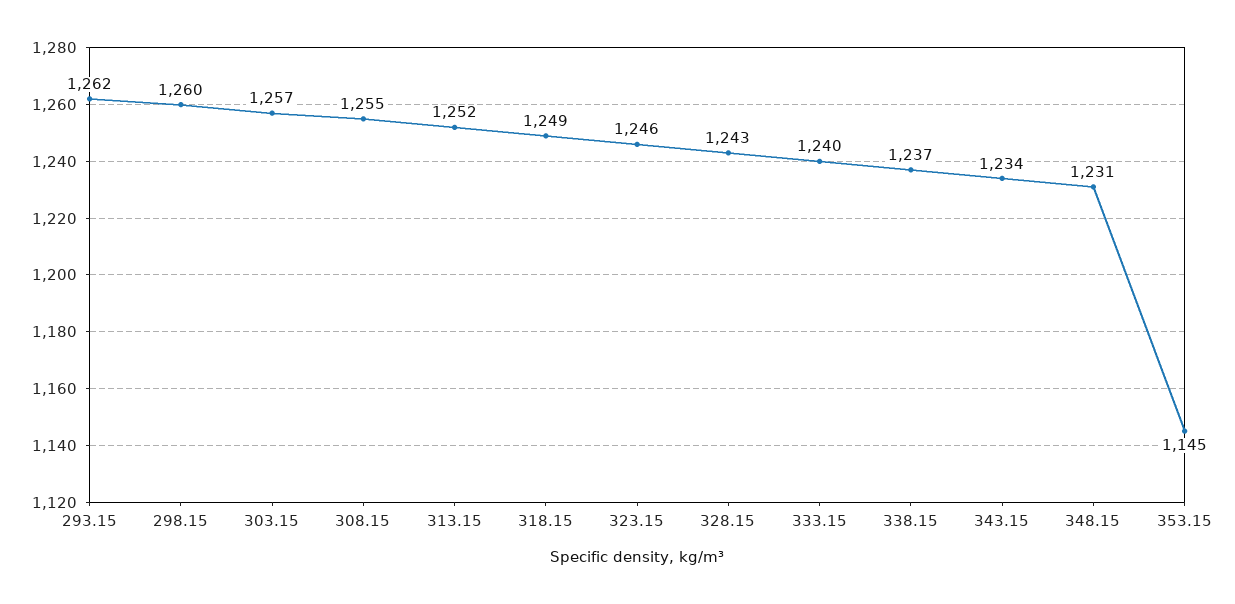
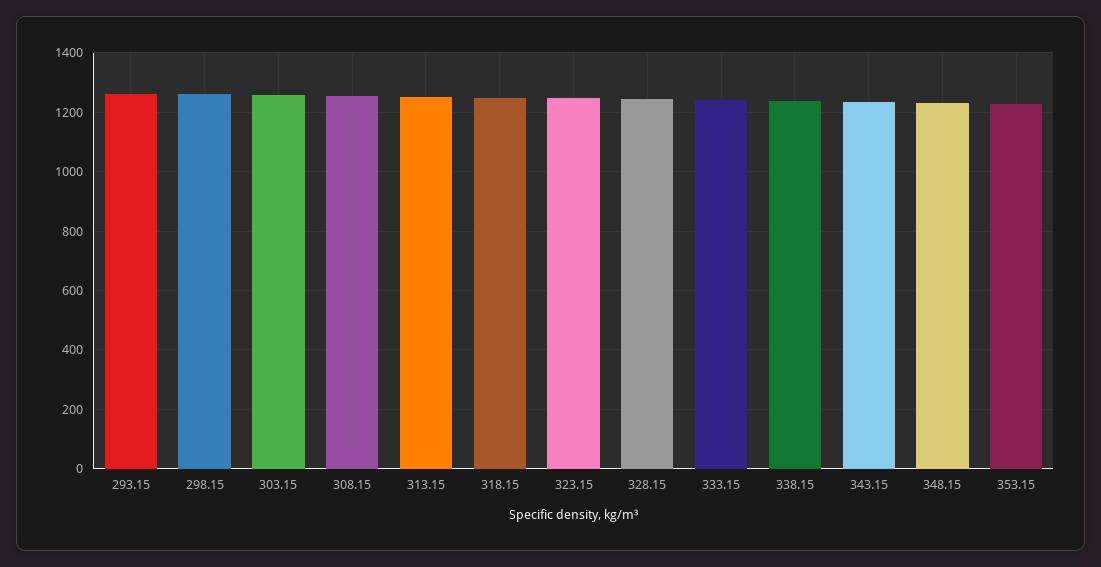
353.15: 1145 -> 1225

